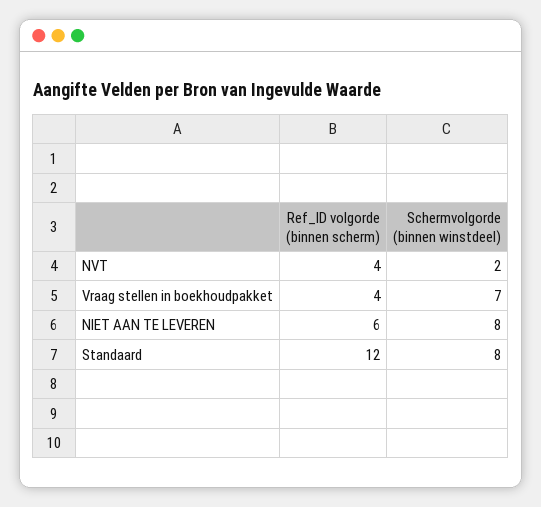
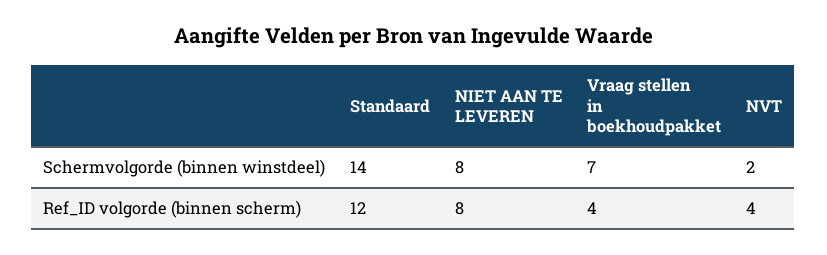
Ref_ID volgorde (binnen scherm), NIET AAN TE LEVEREN: 6 -> 8
Schermvolgorde (binnen winstdeel), Standaard: 8 -> 14

